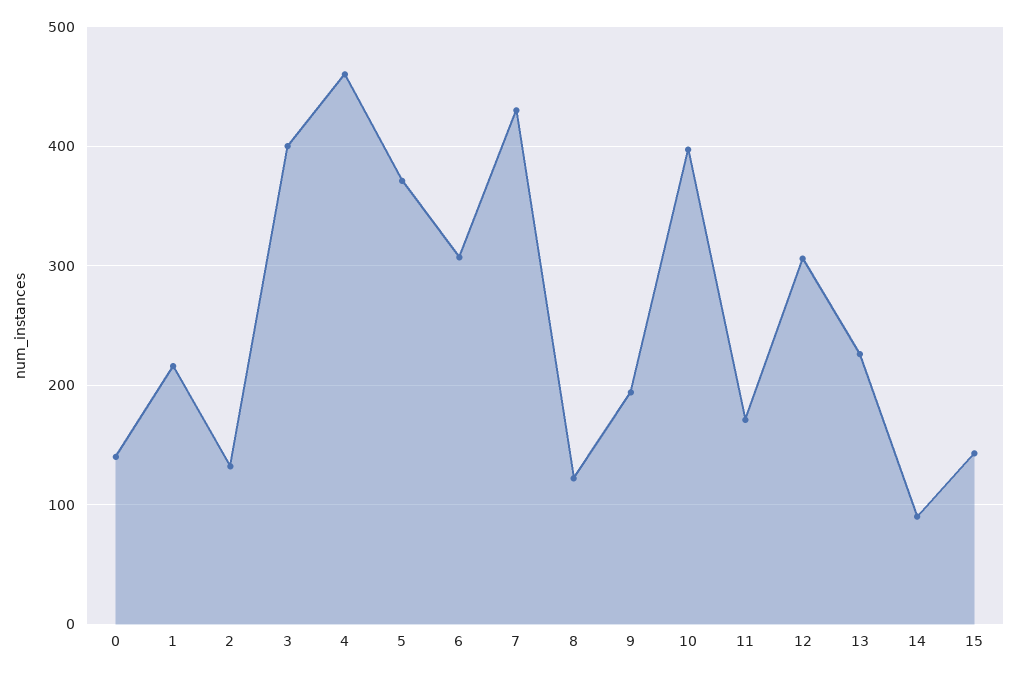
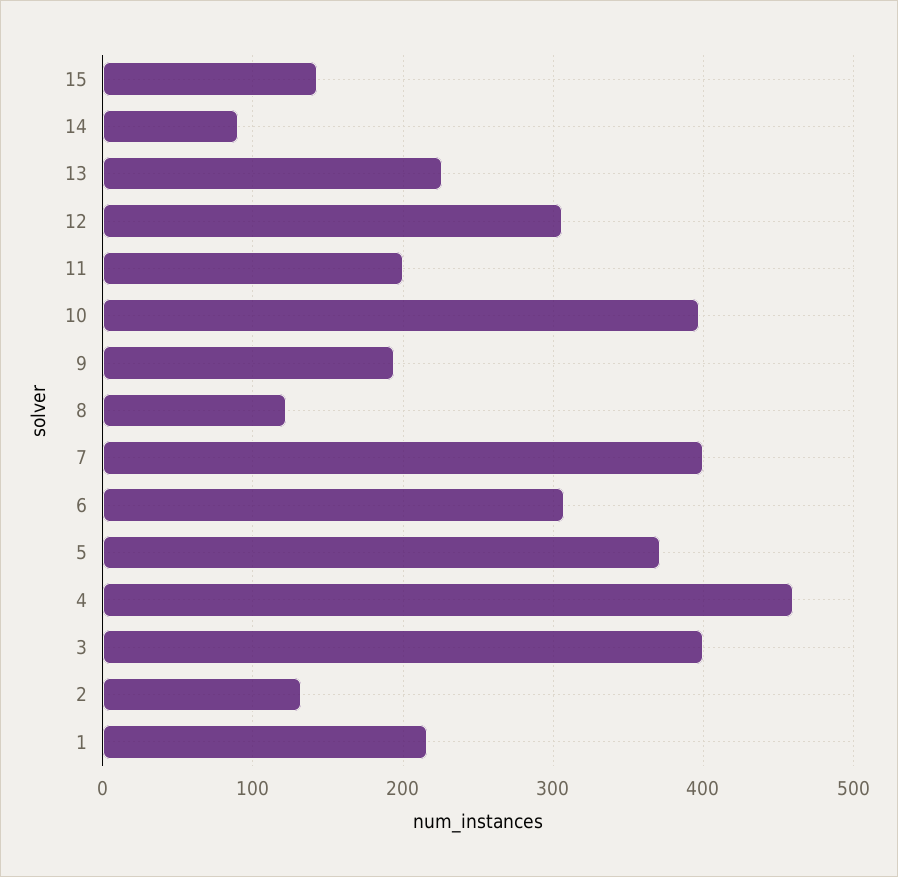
0: 140 -> none
7: 430 -> 400
11: 170 -> 200

